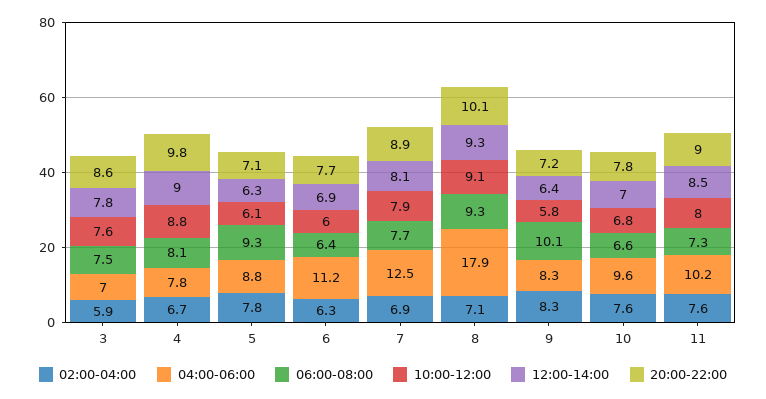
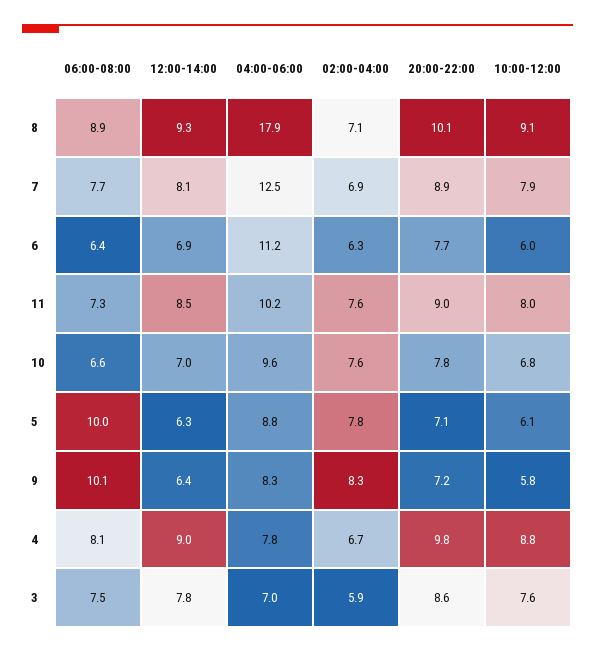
06:00-08:00, 5: 9.3 -> 10
06:00-08:00, 8: 9.3 -> 8.9

